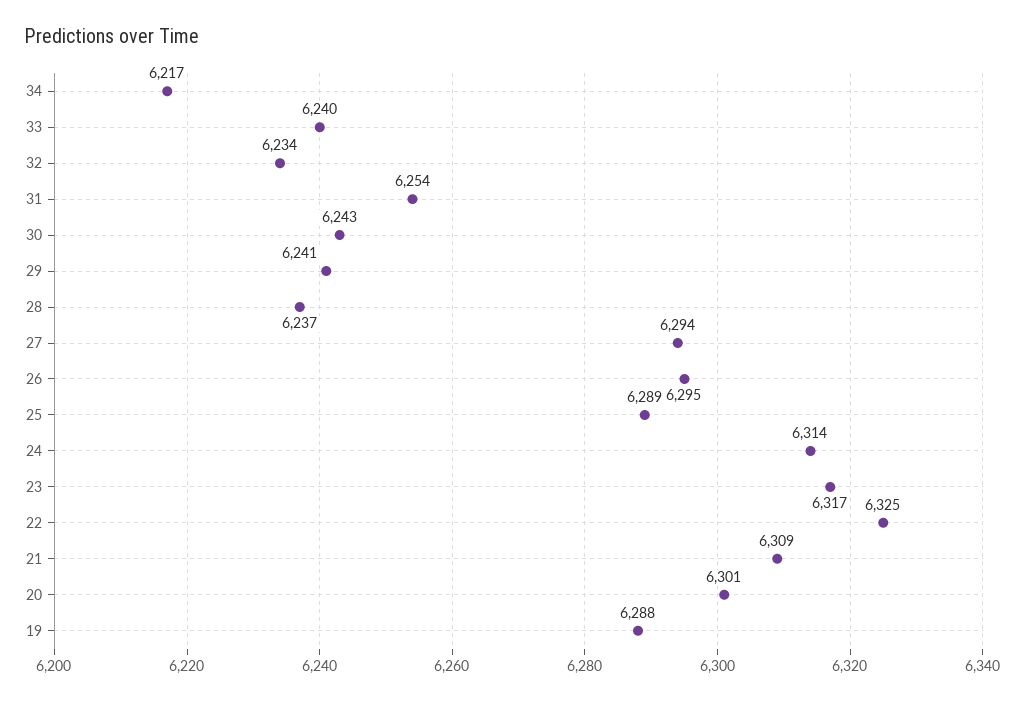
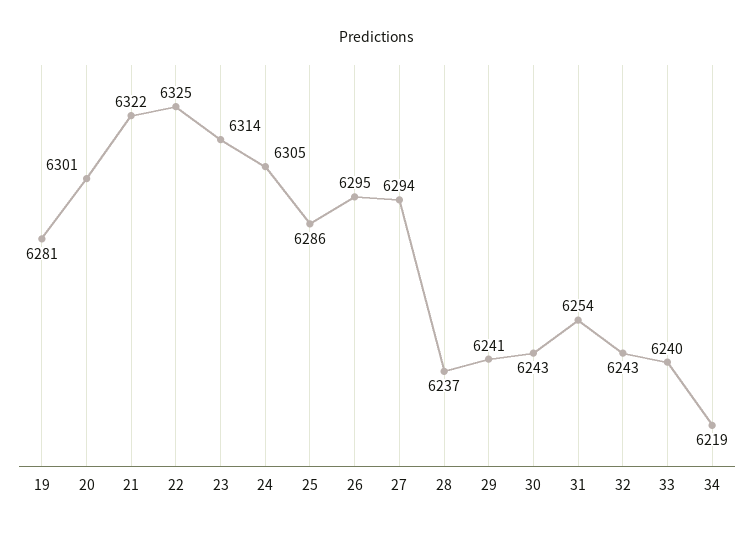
34: 6217 -> 6219
32: 6234 -> 6243
25: 6289 -> 6286
24: 6314 -> 6305
23: 6317 -> 6314
21: 6309 -> 6322
19: 6288 -> 6281

